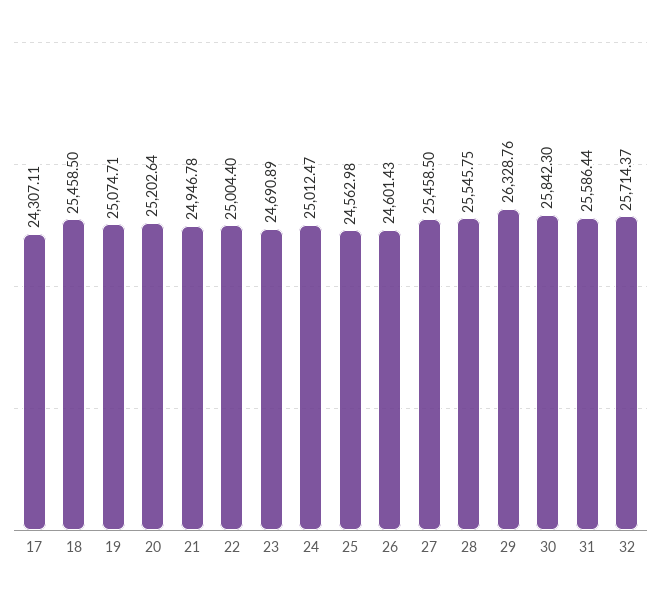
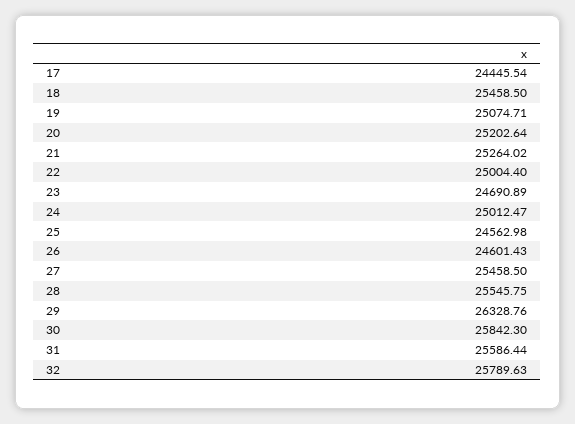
17: 24307.11 -> 24445.54
21: 24946.78 -> 25264.02
32: 25714.37 -> 25789.63

